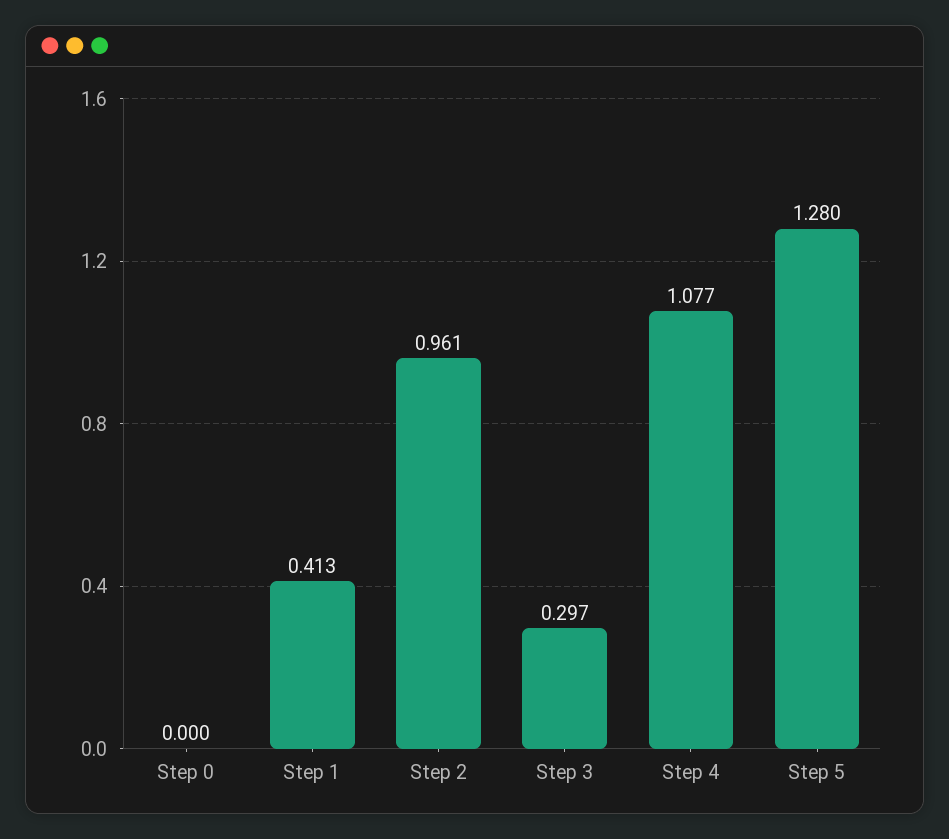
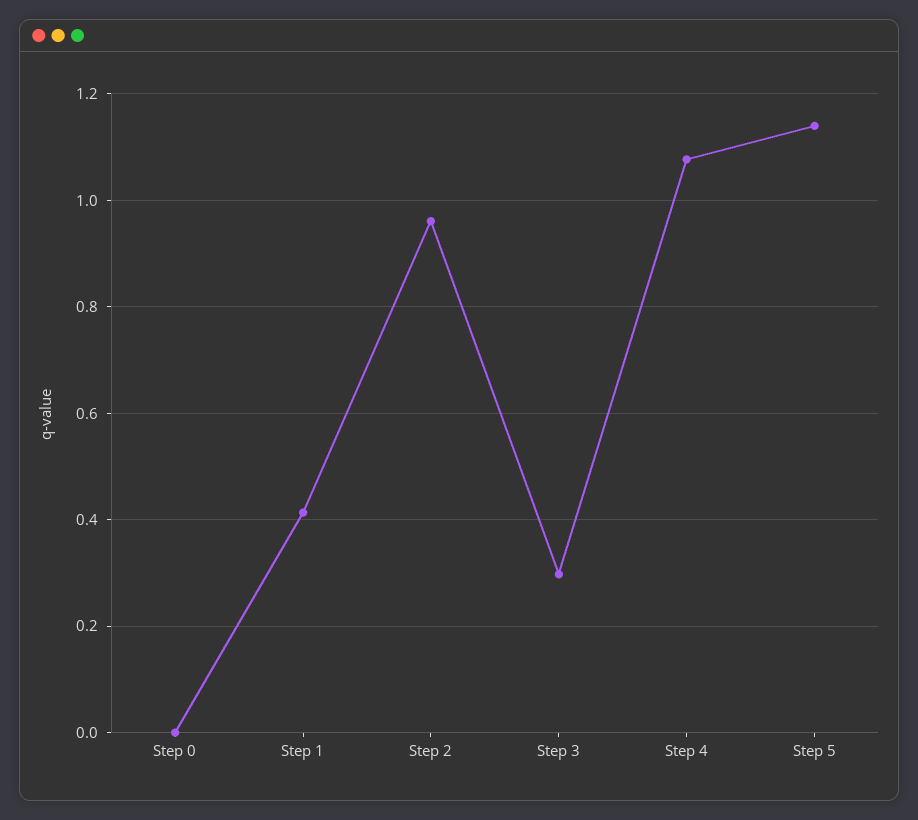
Step 5: 1.28 -> 1.14

